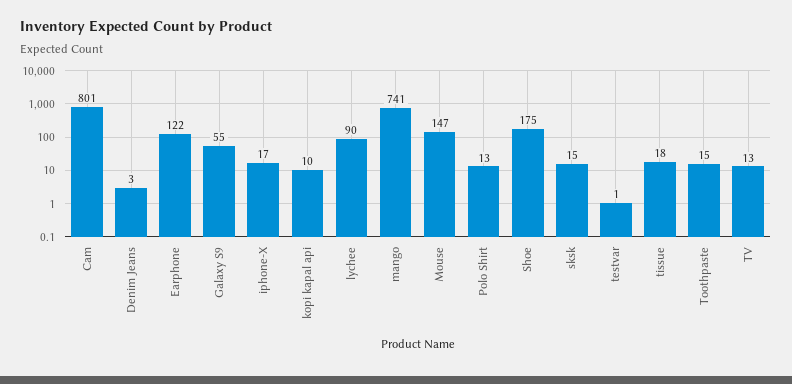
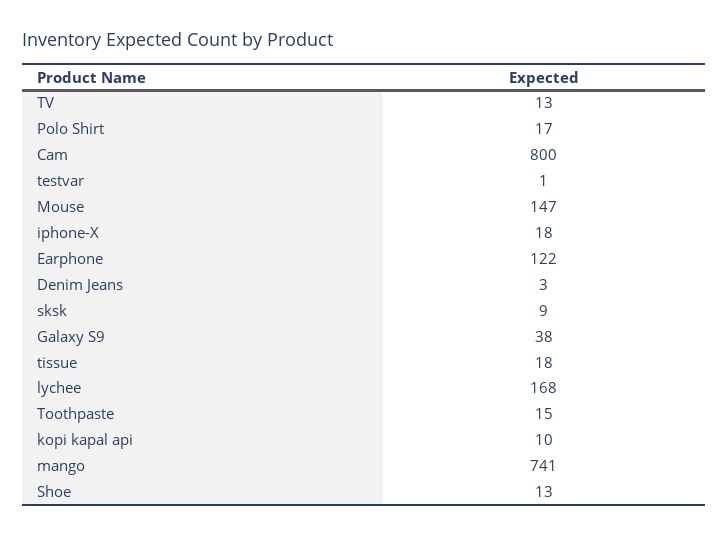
Cam: 801 -> 800
Galaxy S9: 55 -> 38
iphone-X: 17 -> 18
lychee: 90 -> 168
Polo Shirt: 13 -> 17
Shoe: 175 -> 13
sksk: 15 -> 9

